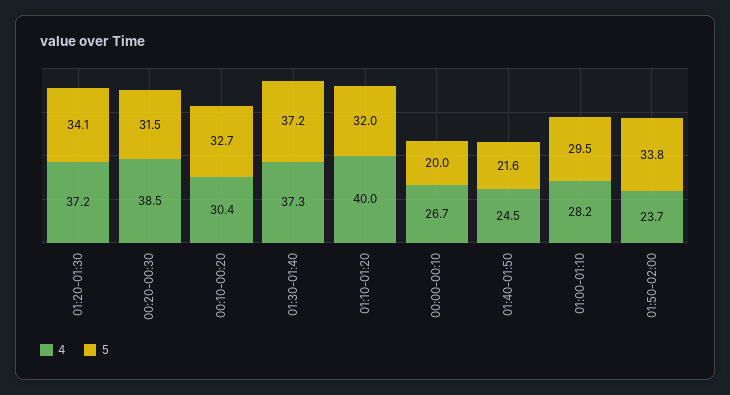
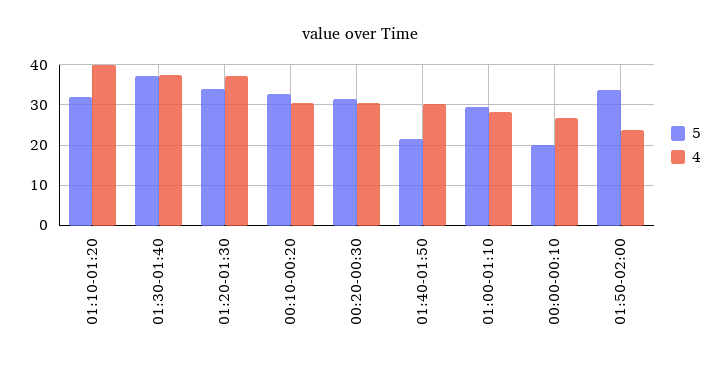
4, 00:20-00:30: 38.5 -> 30
4, 01:40-01:50: 24.5 -> 30

